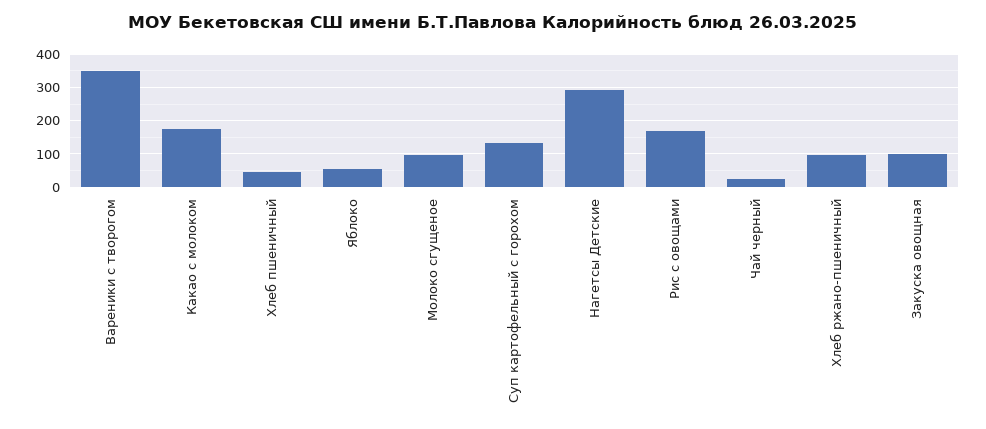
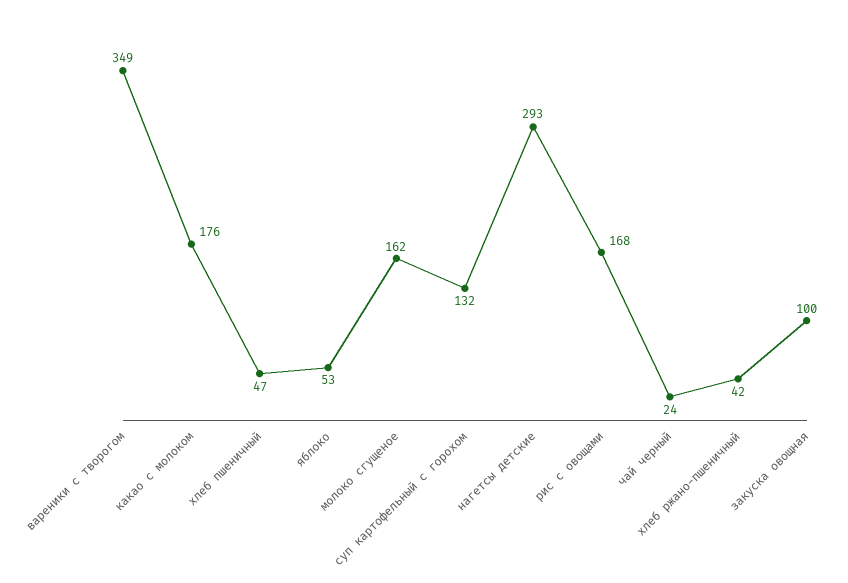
Молоко сгущеное: 100 -> 162
Хлеб ржано-пшеничный: 100 -> 42

